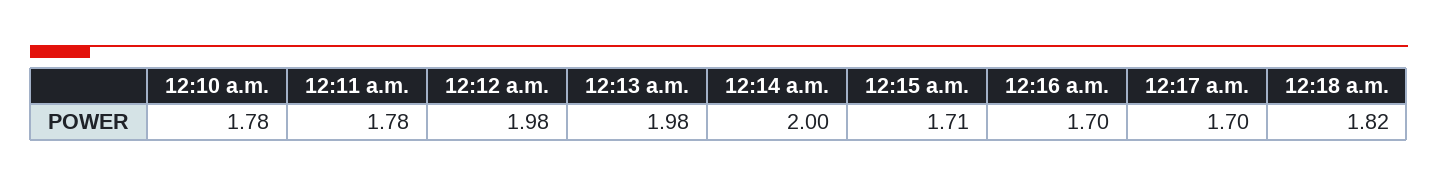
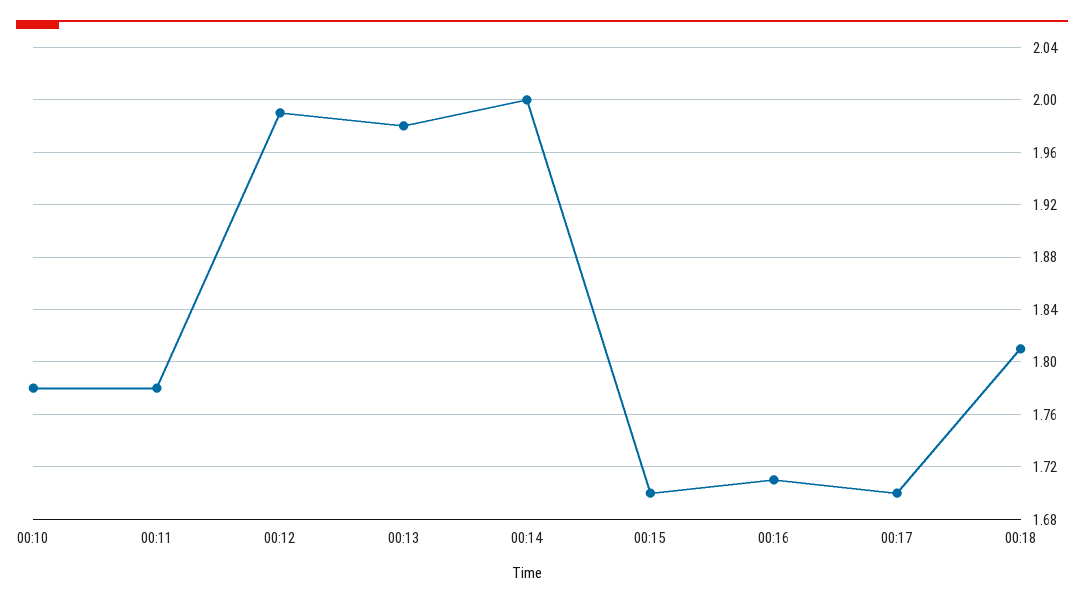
12:12 a.m.: 1.98 -> 1.99
12:15 a.m.: 1.71 -> 1.7
12:16 a.m.: 1.7 -> 1.71
12:18 a.m.: 1.82 -> 1.81

